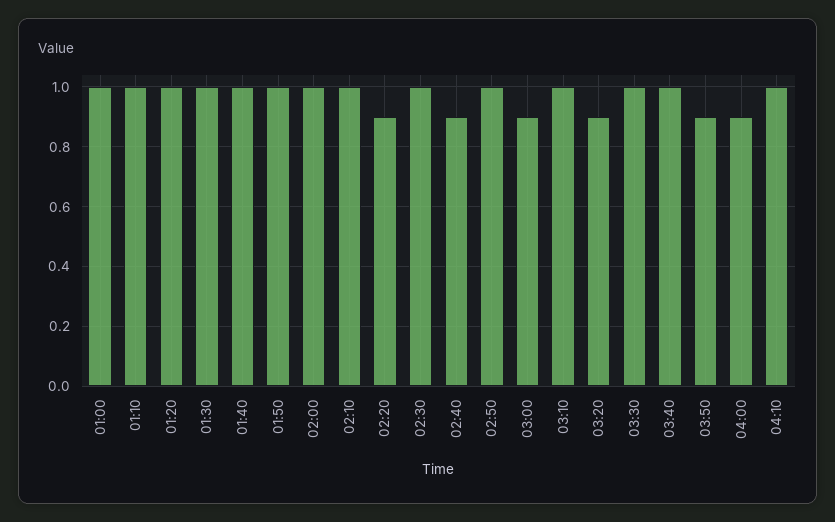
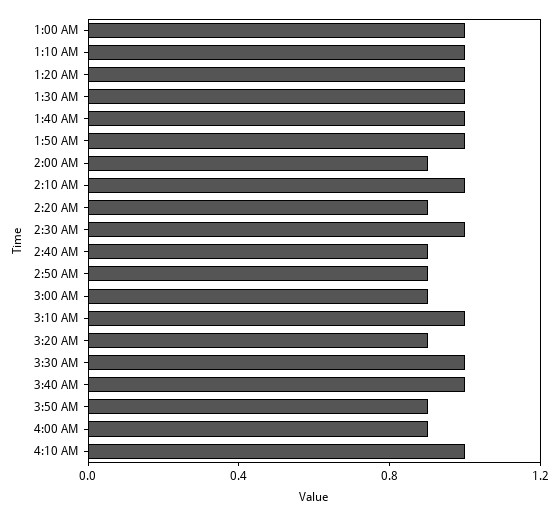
02:00: 1 -> 0.9
02:50: 1 -> 0.9

